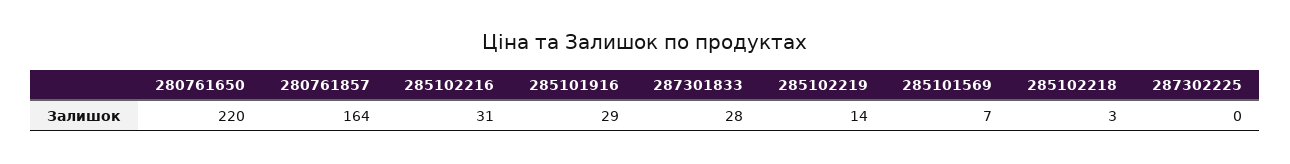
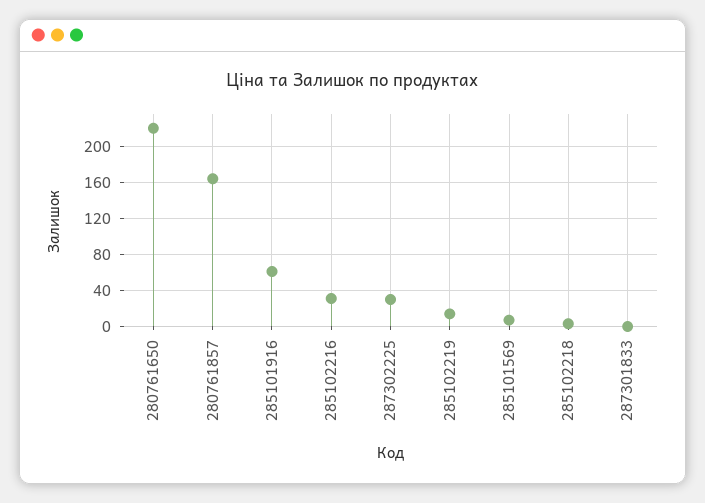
285101916: 29 -> 60
287301833: 28 -> 0
287302225: 0 -> 30

